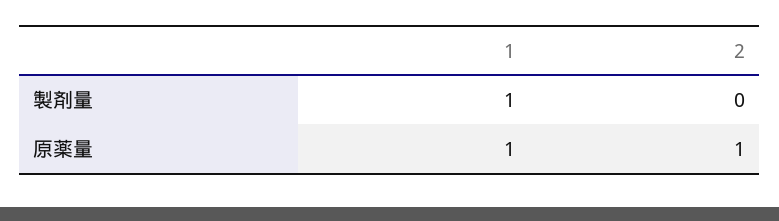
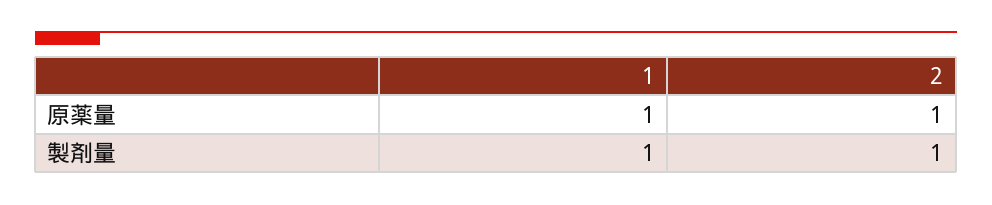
2, 製剤量: 0 -> 1

